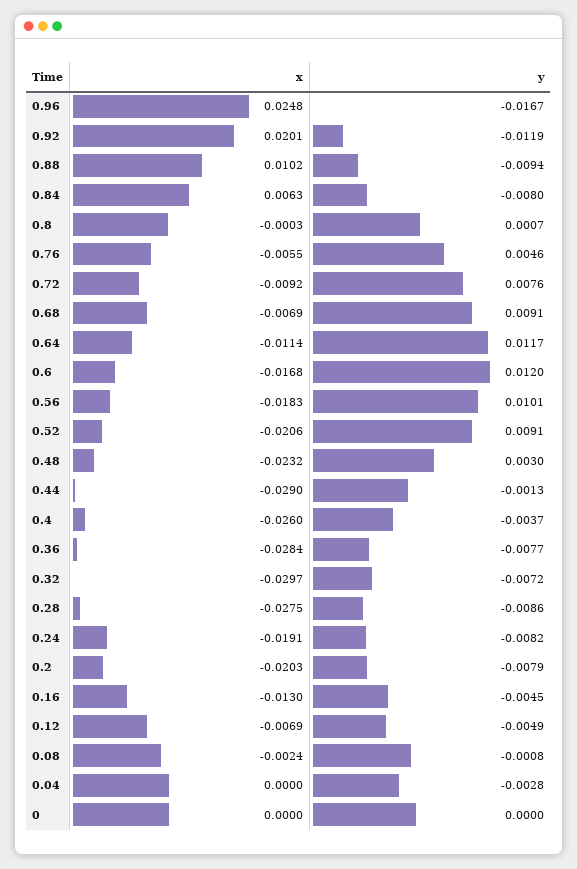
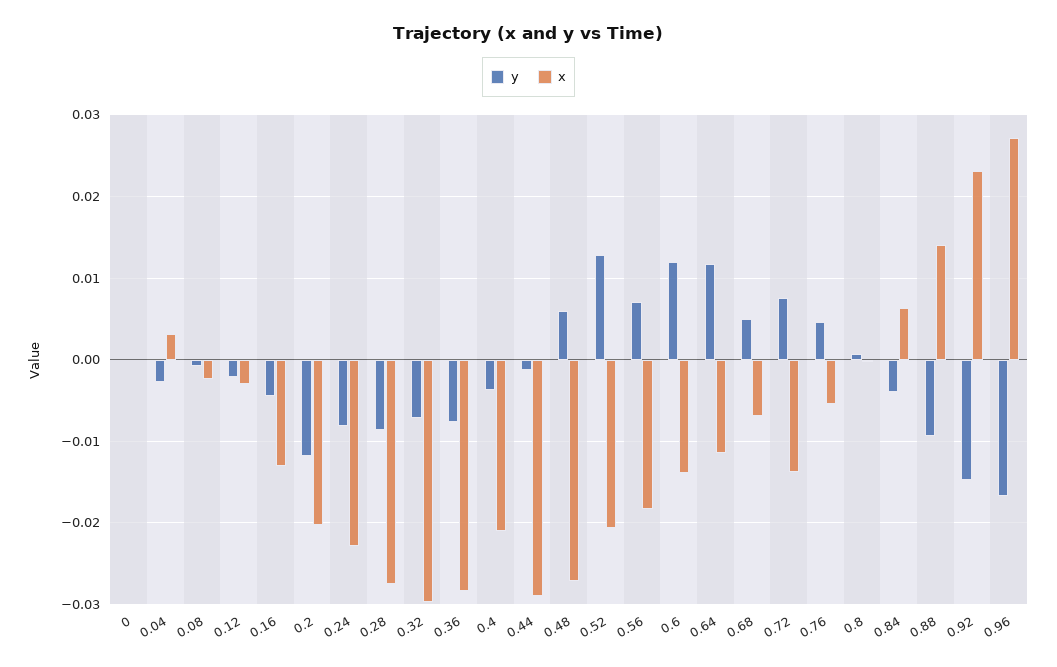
x, 0.96: 0.0248 -> 0.027
x, 0.92: 0.0201 -> 0.023
y, 0.92: -0.0119 -> -0.015
x, 0.88: 0.0102 -> 0.014
y, 0.84: -0.008 -> -0.004
x, 0.72: -0.0092 -> -0.014
y, 0.68: 0.0091 -> 0.005
x, 0.6: -0.0168 -> -0.014
y, 0.56: 0.0101 -> 0.007
y, 0.52: 0.0091 -> 0.013
x, 0.48: -0.0232 -> -0.027
y, 0.48: 0.003 -> 0.006
x, 0.4: -0.026 -> -0.021
x, 0.24: -0.0191 -> -0.023
y, 0.2: -0.0079 -> -0.012
x, 0.12: -0.0069 -> -0.003
y, 0.12: -0.0049 -> -0.002
x, 0.04: 0 -> 0.003

